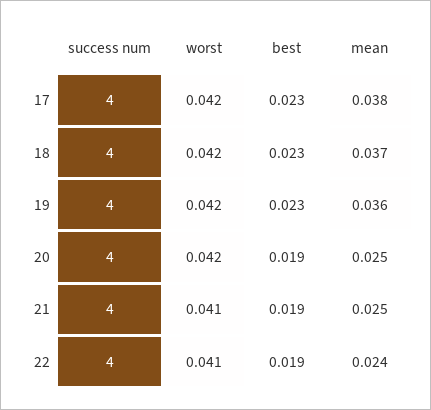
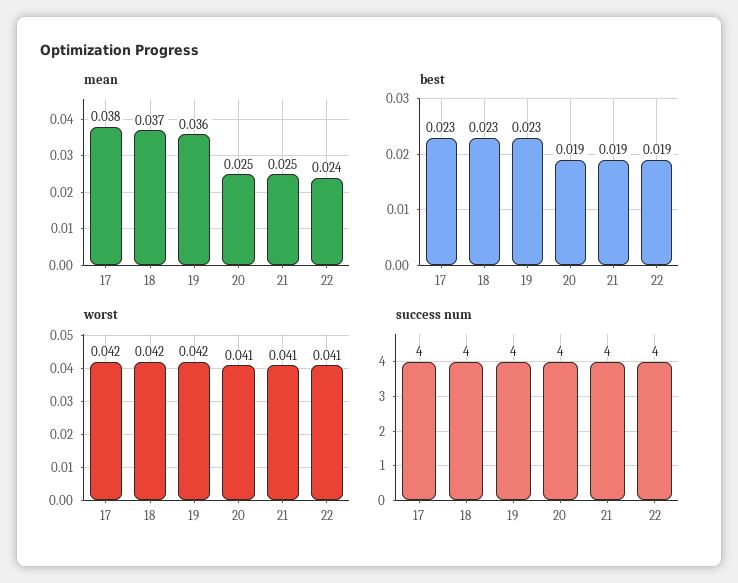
worst, 20: 0.042 -> 0.041

